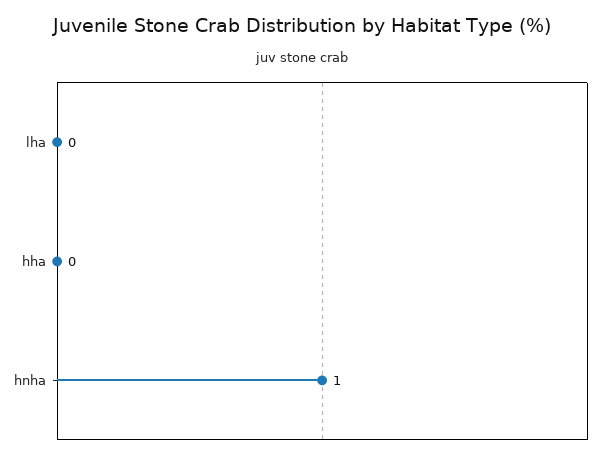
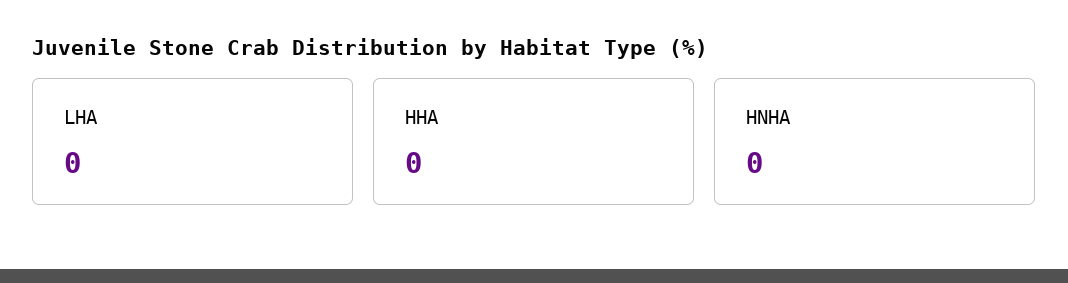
hnha: 1 -> 0

